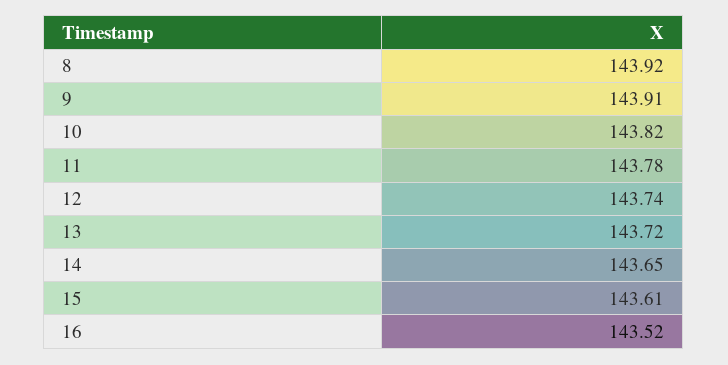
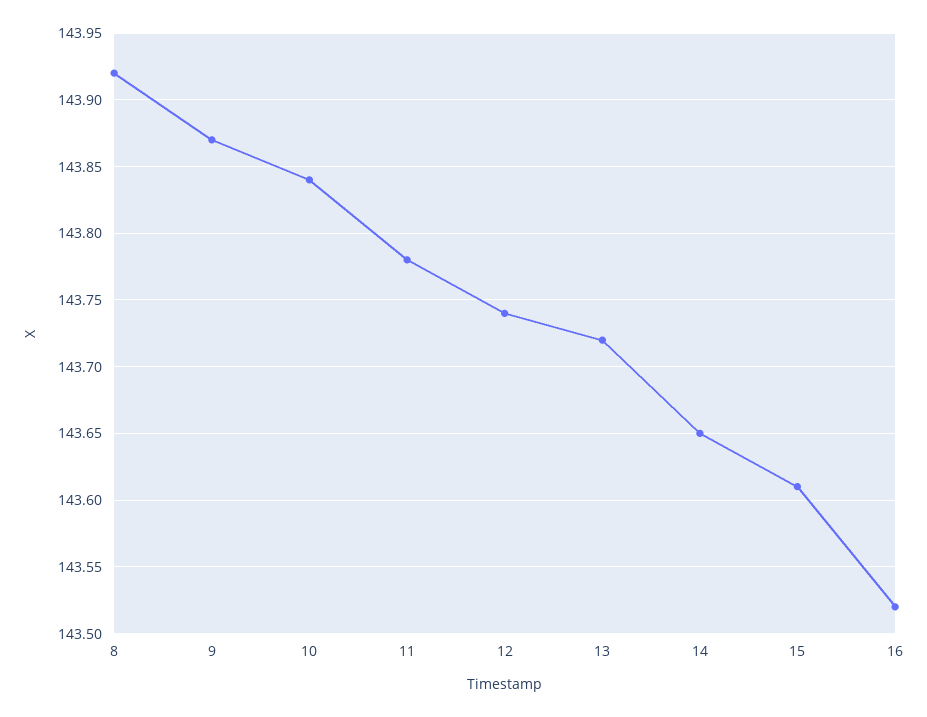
9: 143.91 -> 143.87
10: 143.82 -> 143.84

